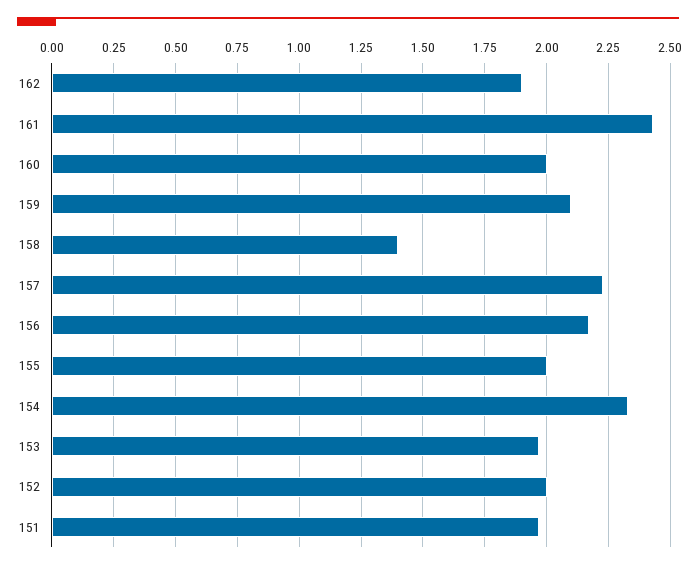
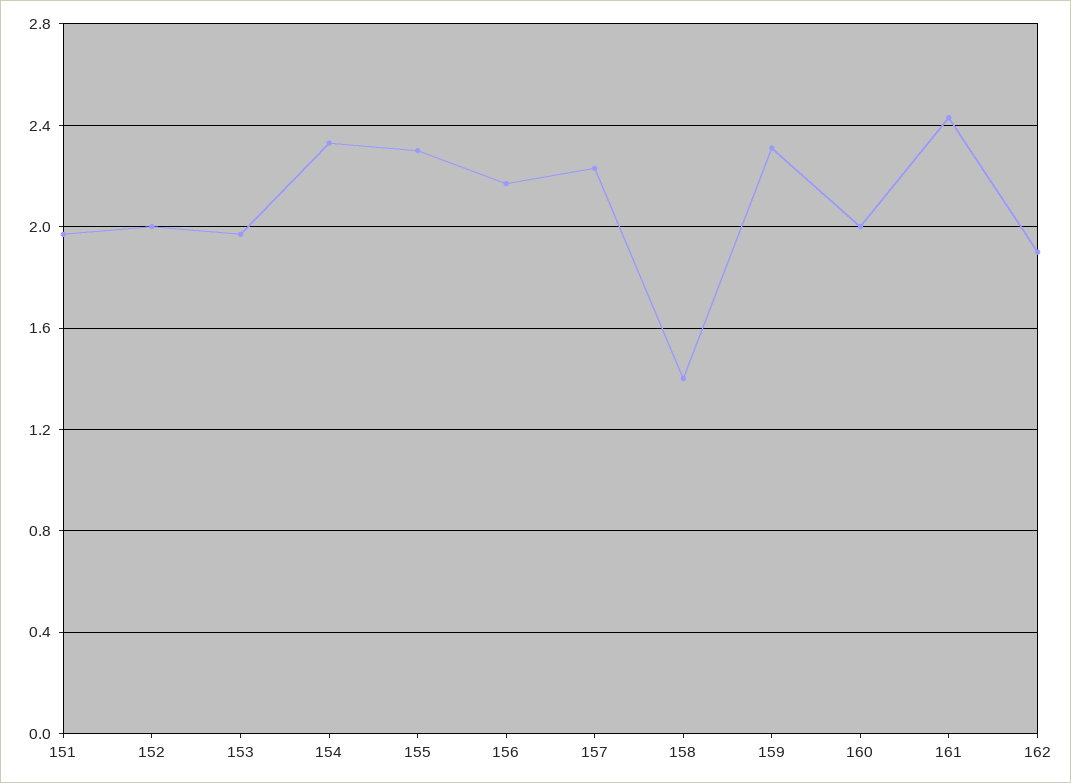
159: 2.1 -> 2.3
155: 2 -> 2.3

